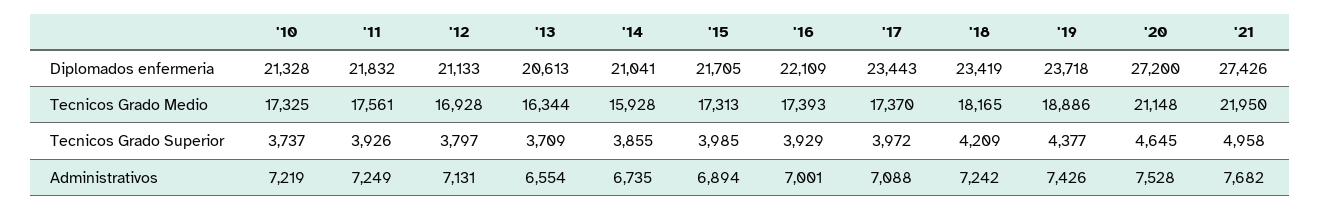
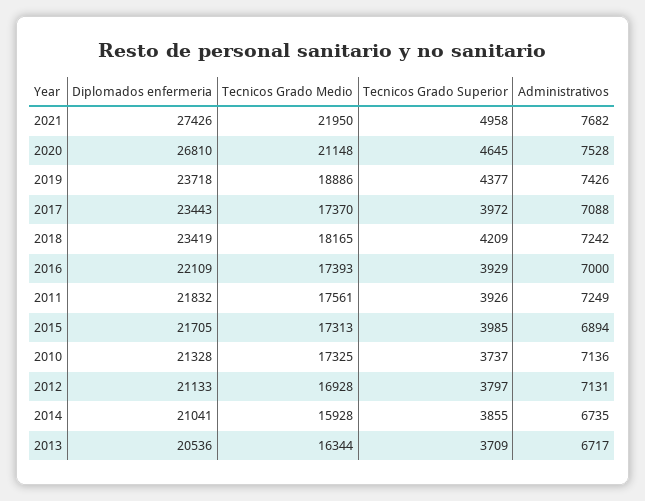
'13, Diplomados enfermeria: 20613 -> 20536
'20, Diplomados enfermeria: 27200 -> 26810
'10, Administrativos: 7219 -> 7136
'13, Administrativos: 6554 -> 6717
'16, Administrativos: 7001 -> 7000

